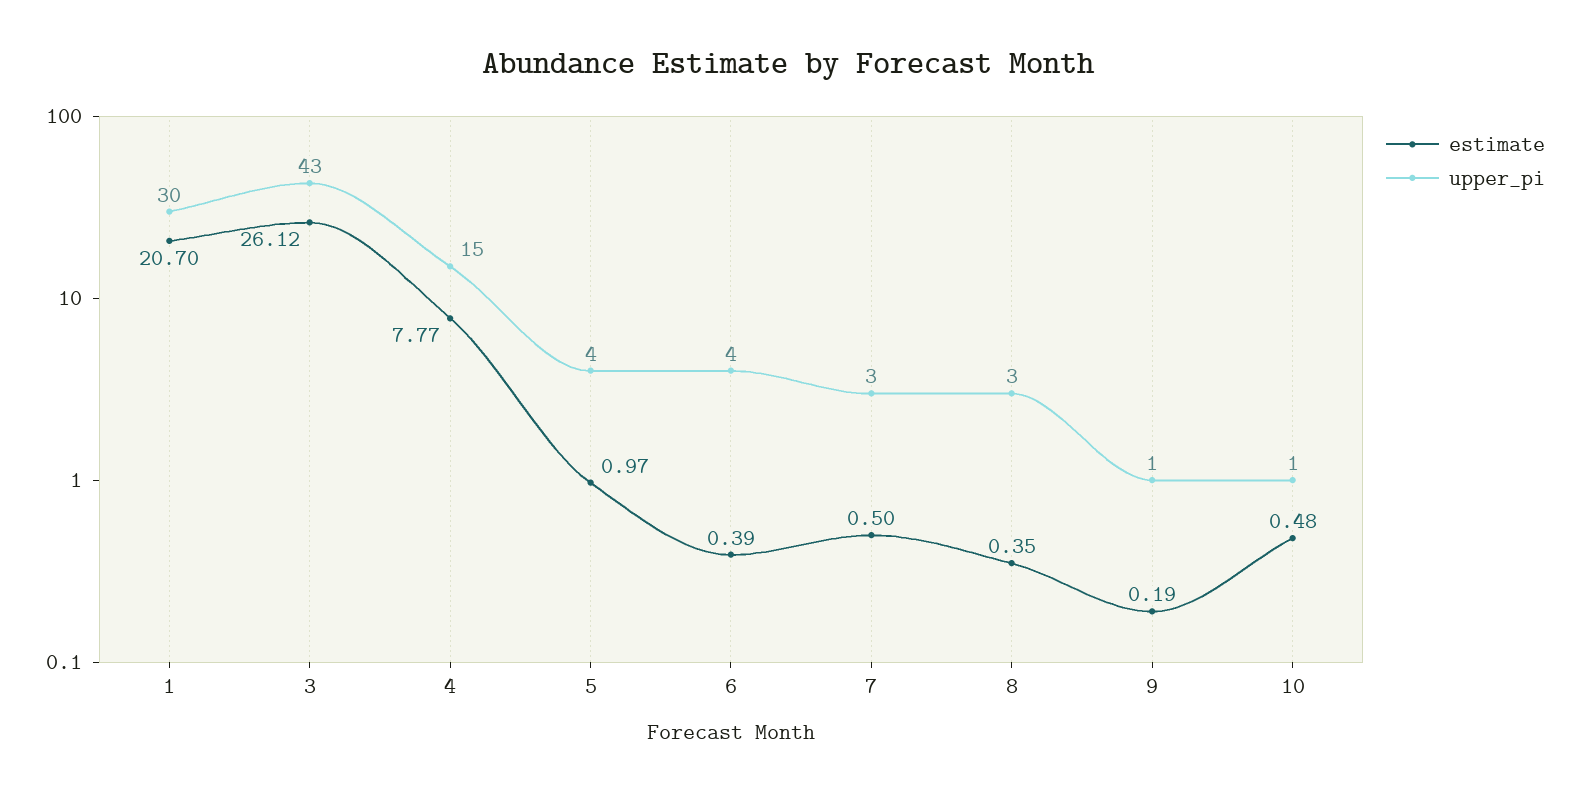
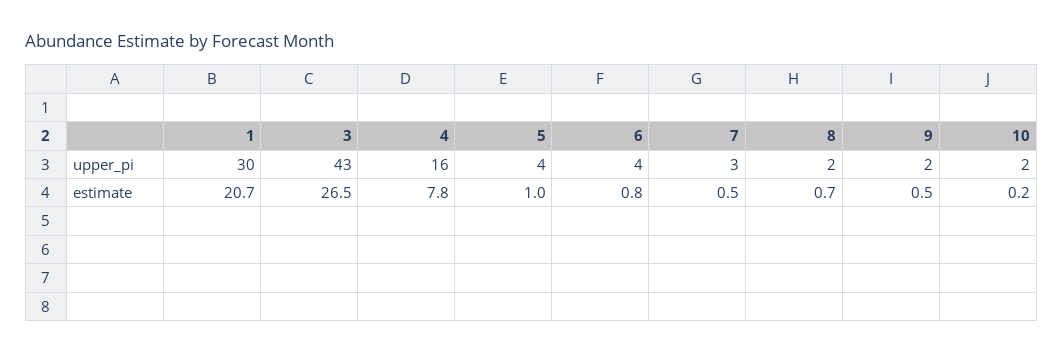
estimate, 3: 26.12 -> 26.5
upper_pi, 4: 15 -> 16
estimate, 6: 0.39 -> 0.8
estimate, 8: 0.35 -> 0.7
upper_pi, 8: 3 -> 2
estimate, 9: 0.19 -> 0.5
upper_pi, 9: 1 -> 2
estimate, 10: 0.48 -> 0.2
upper_pi, 10: 1 -> 2

